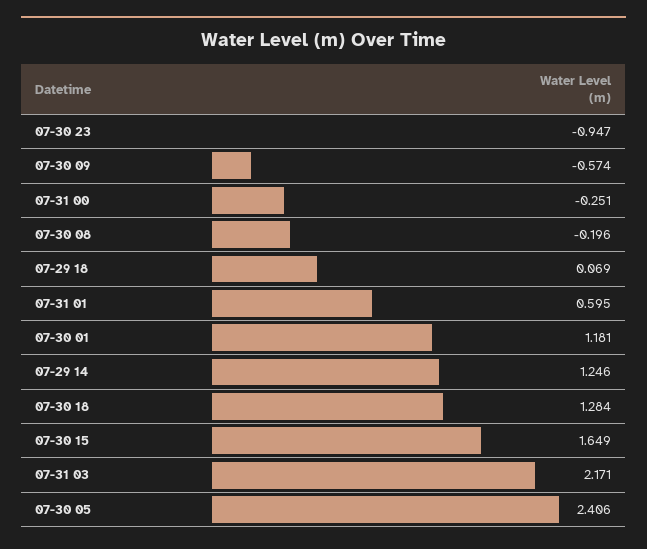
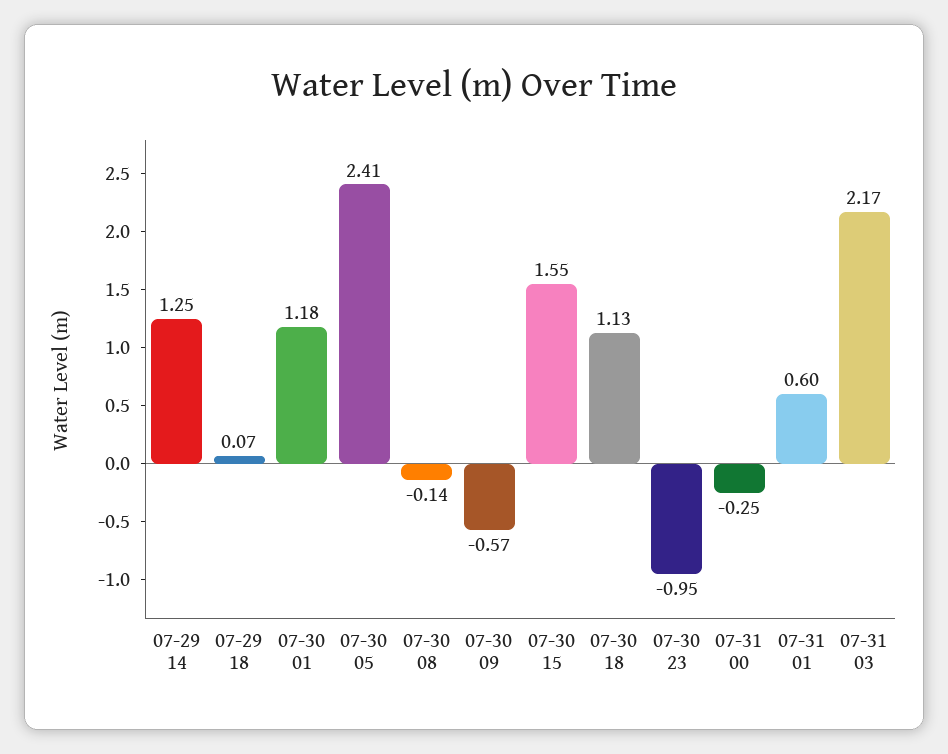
07-30 08: -0.196 -> -0.14
07-30 18: 1.284 -> 1.13
07-30 15: 1.649 -> 1.55

